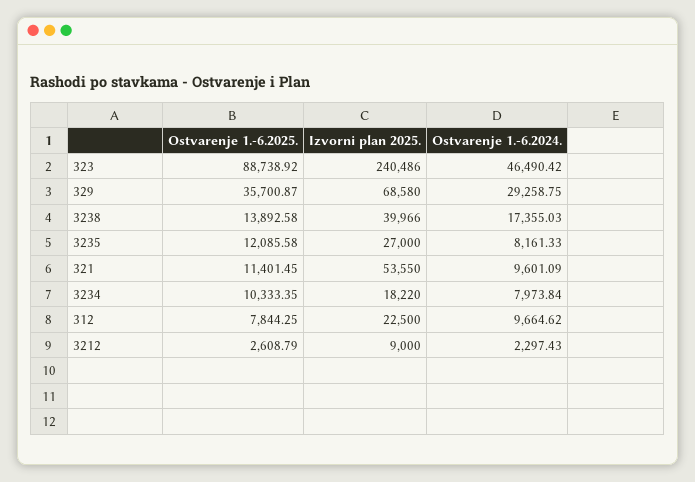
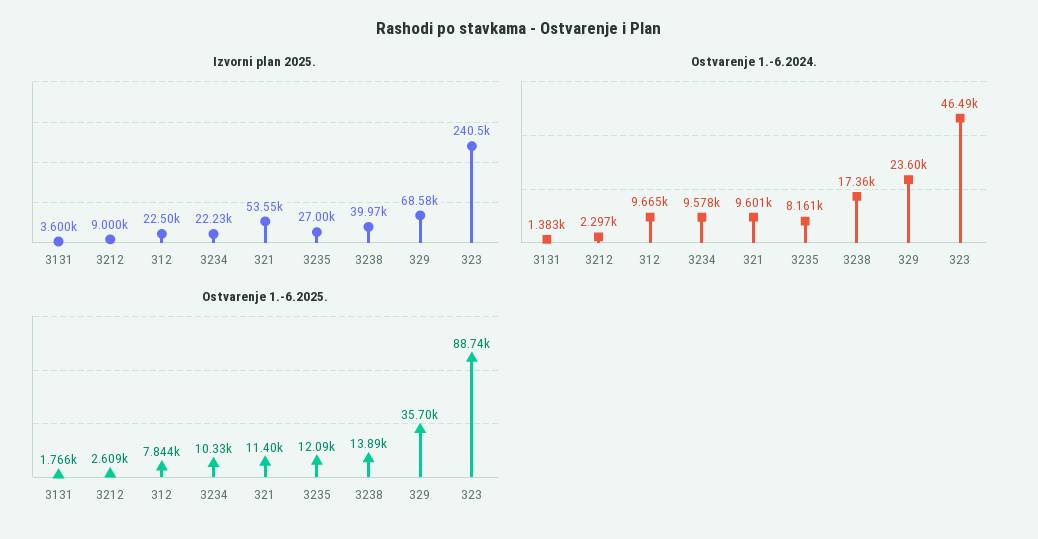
Ostvarenje 1.-6.2024., 329: 29258.75 -> 23600
Izvorni plan 2025., 3234: 18220 -> 22230
Ostvarenje 1.-6.2024., 3234: 7973.84 -> 9578
Izvorni plan 2025., 3131: none -> 3600
Ostvarenje 1.-6.2024., 3131: none -> 1383
Ostvarenje 1.-6.2025., 3131: none -> 1766

